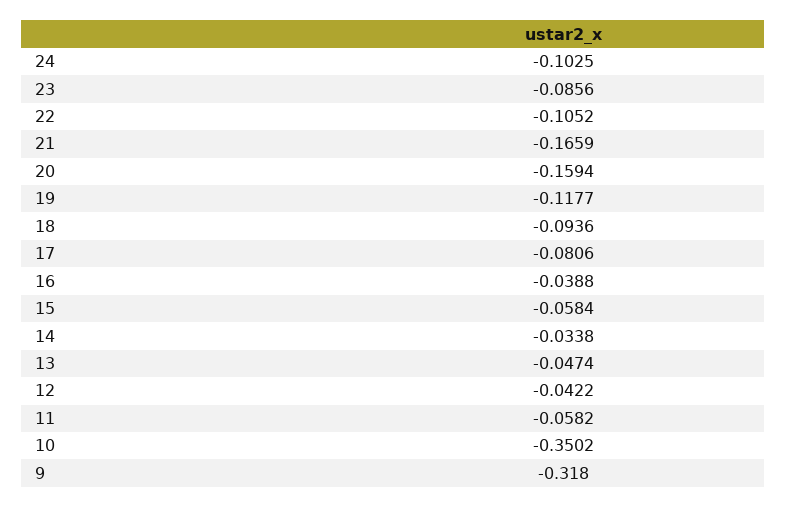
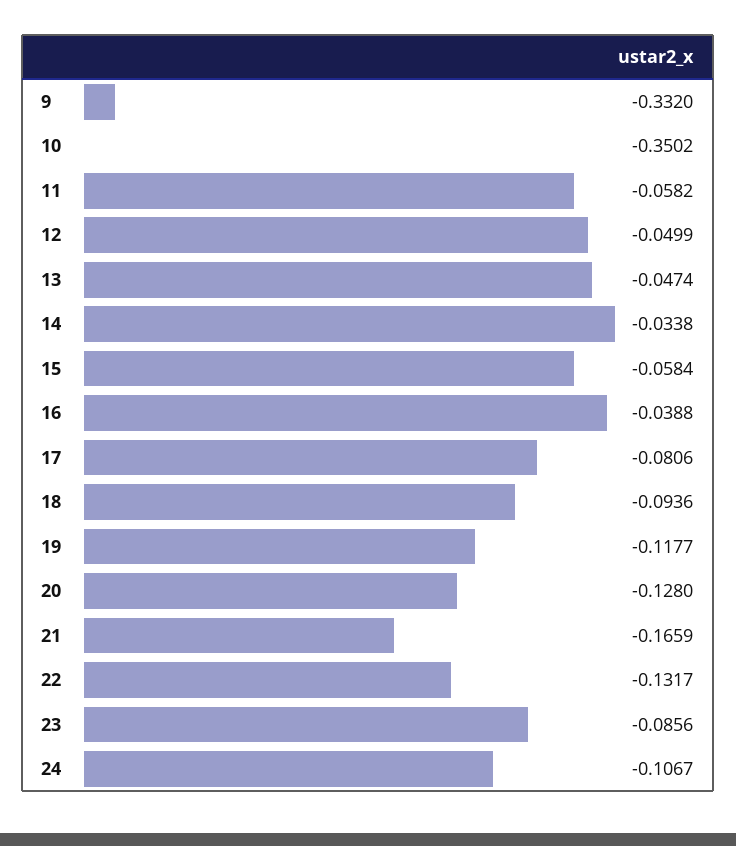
24: -0.1025 -> -0.1067
22: -0.1052 -> -0.1317
20: -0.1594 -> -0.128
12: -0.0422 -> -0.0499
9: -0.318 -> -0.332

